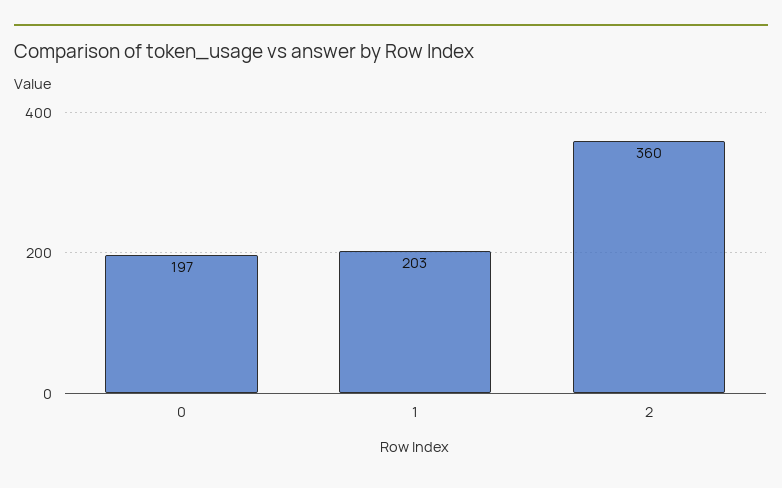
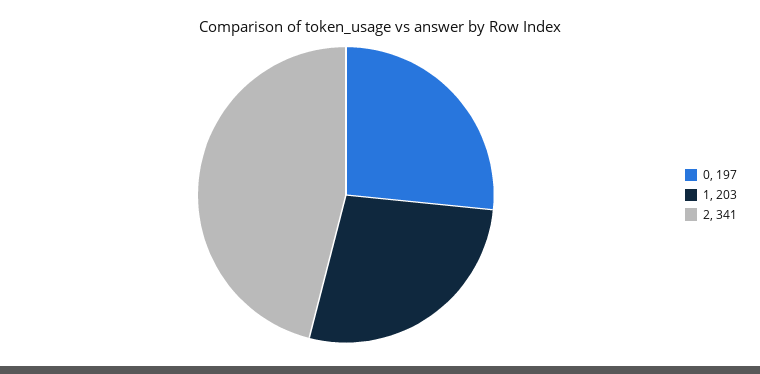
2: 360 -> 341

